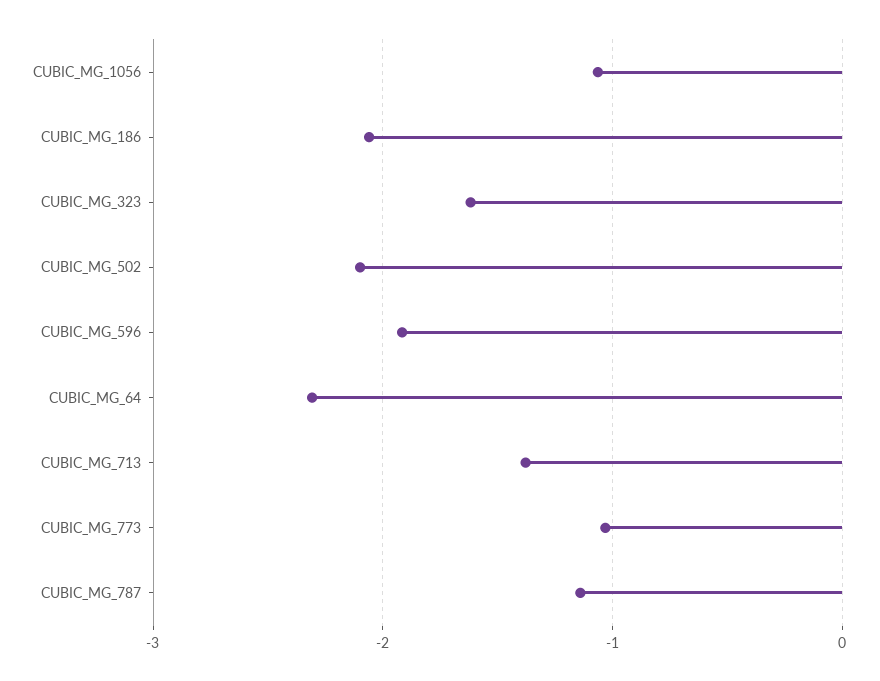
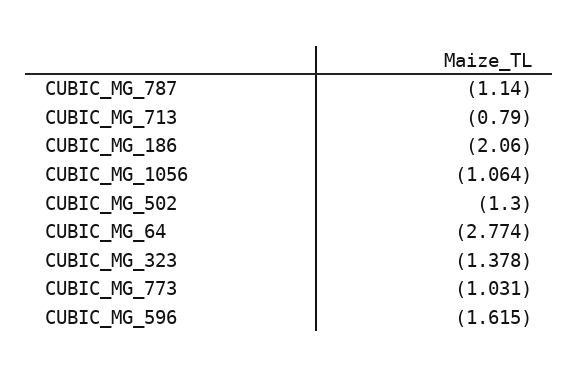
CUBIC_MG_323: -1.6 -> -1.378
CUBIC_MG_502: -2.1 -> -1.3
CUBIC_MG_596: -1.9 -> -1.615
CUBIC_MG_64: -2.3 -> -2.774
CUBIC_MG_713: -1.4 -> -0.79

